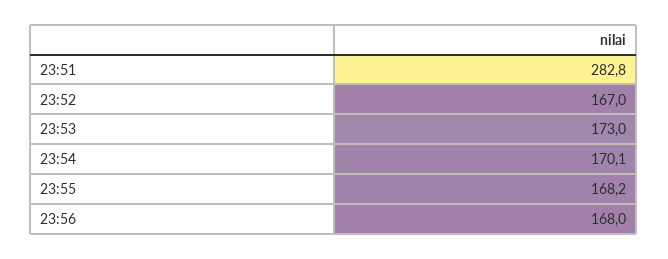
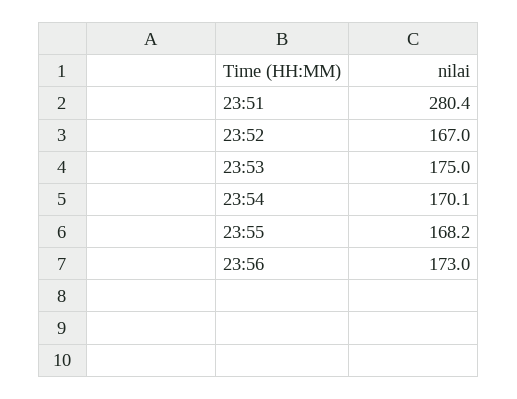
23:51: 282.8 -> 280.4
23:53: 173 -> 175
23:56: 168 -> 173

